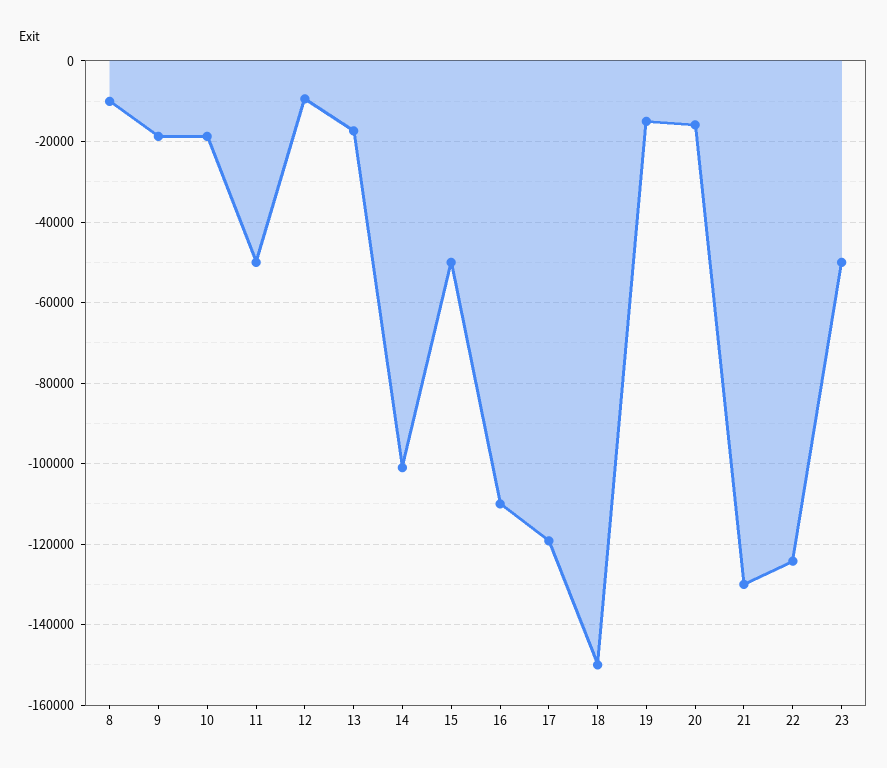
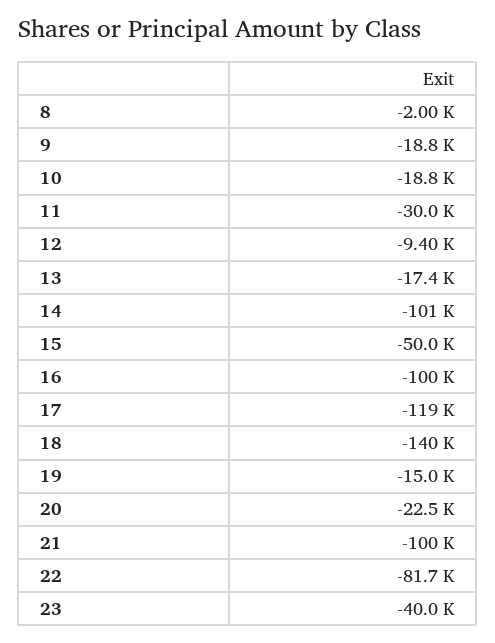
8: -10000 -> -2000
11: -50000 -> -30000
16: -110000 -> -100000
18: -150000 -> -140000
20: -16000 -> -22500
21: -130000 -> -100000
22: -124000 -> -81700
23: -50000 -> -40000

